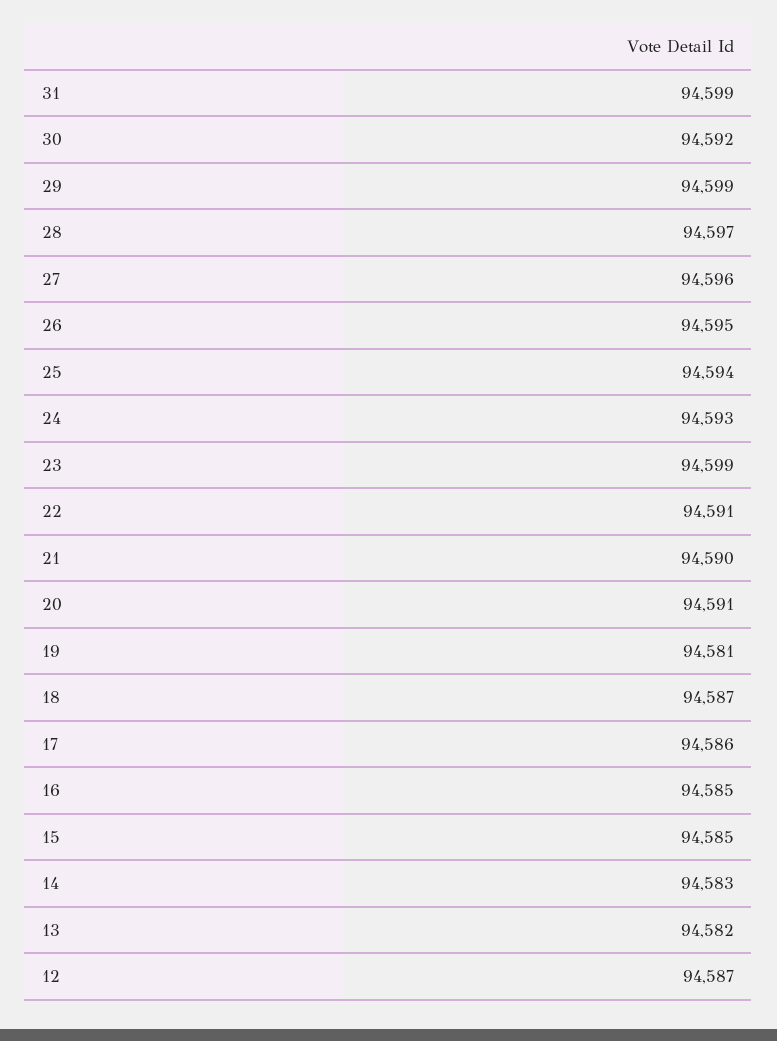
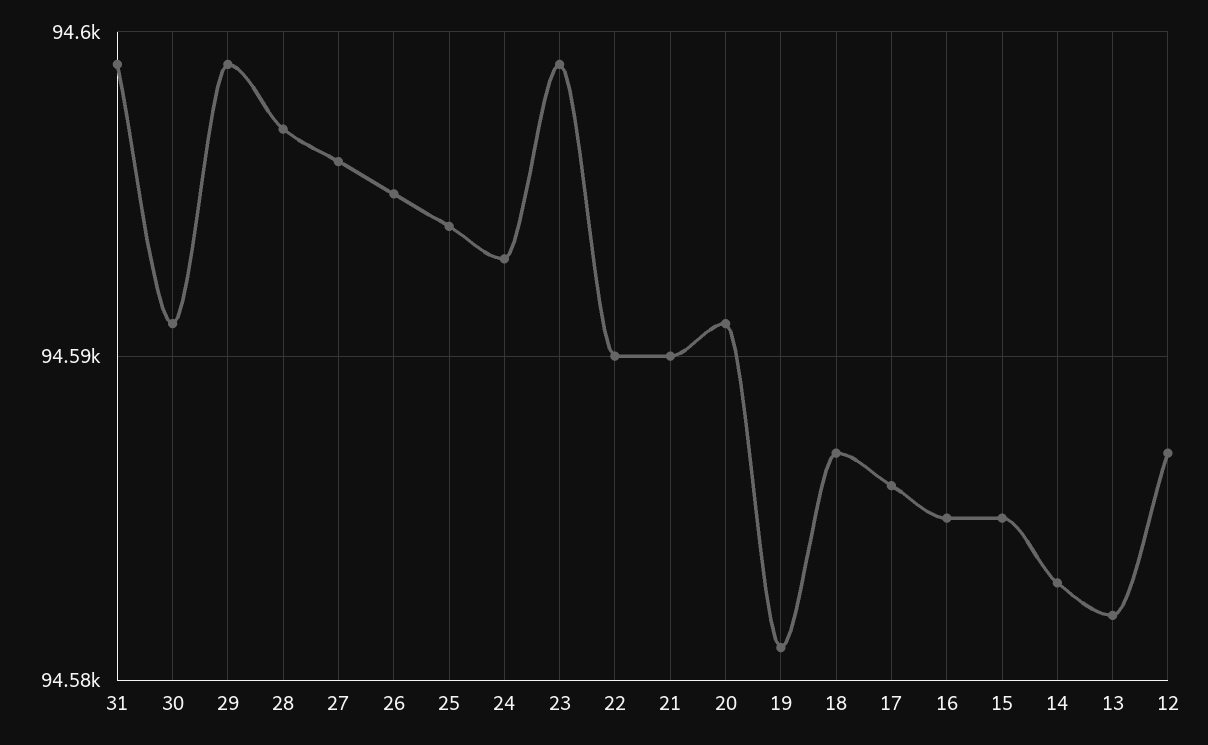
30: 94592 -> 94591
22: 94591 -> 94590

